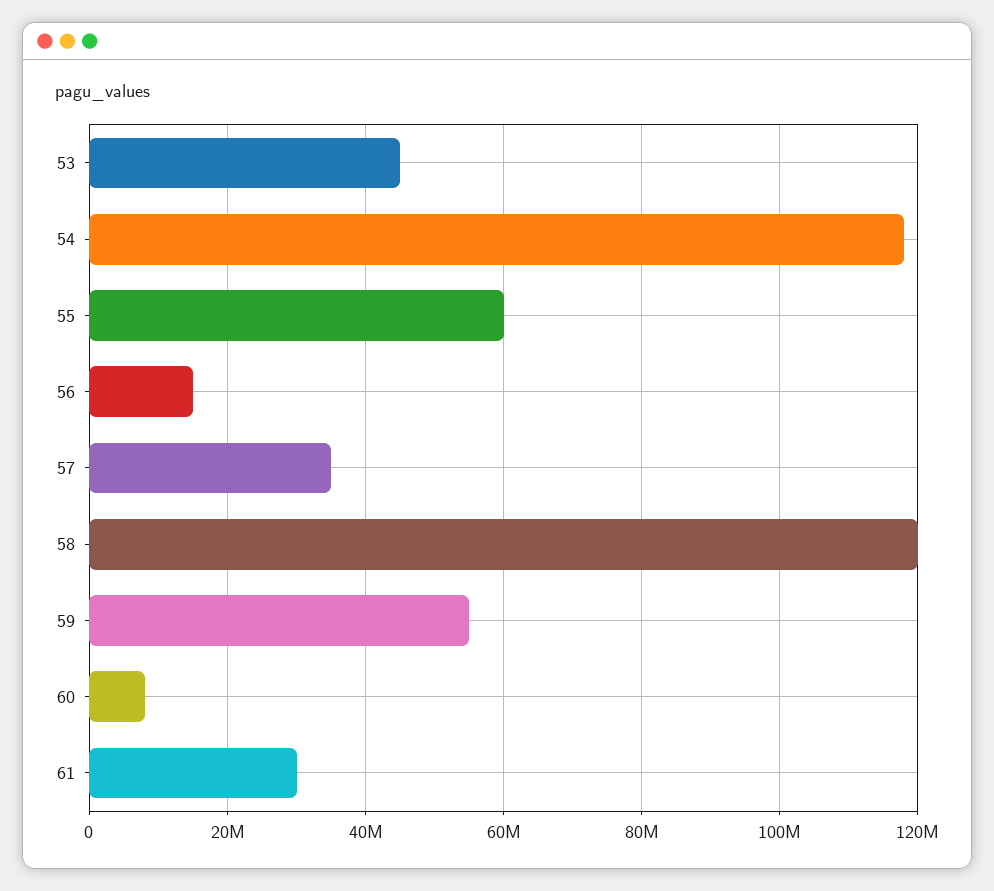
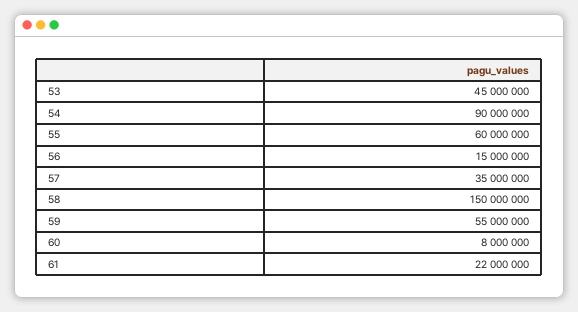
54: 118000000 -> 90000000
58: 120000000 -> 150000000
61: 30000000 -> 22000000

